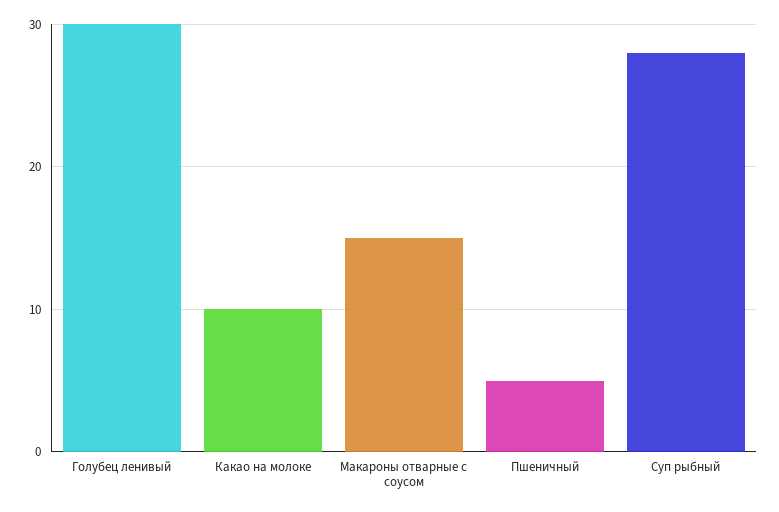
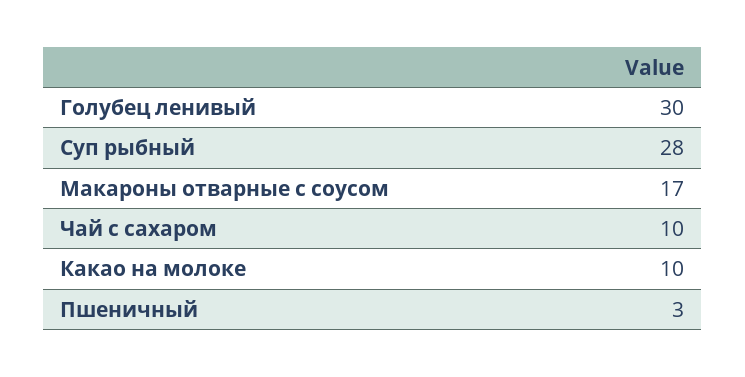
Макароны отварные с соусом: 15 -> 17
Пшеничный: 5 -> 3
Чай с сахаром: none -> 10

